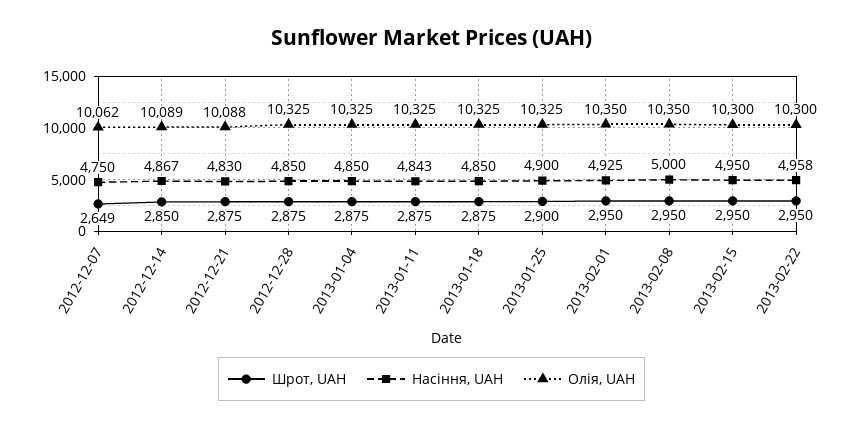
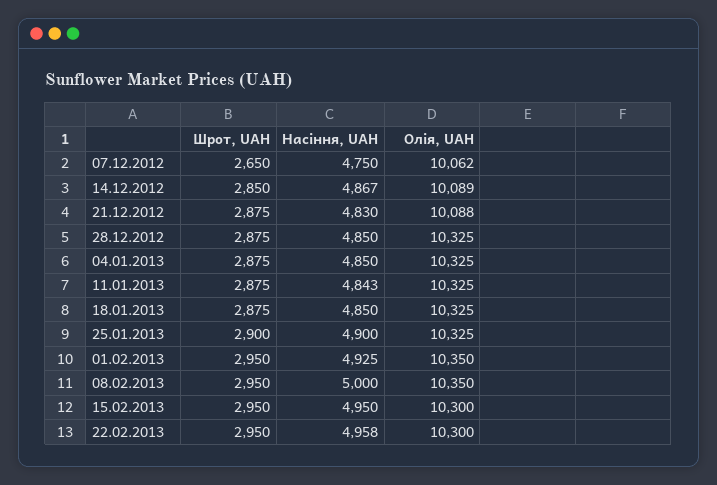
Шрот, UAH, 2012-12-07: 2649 -> 2650

